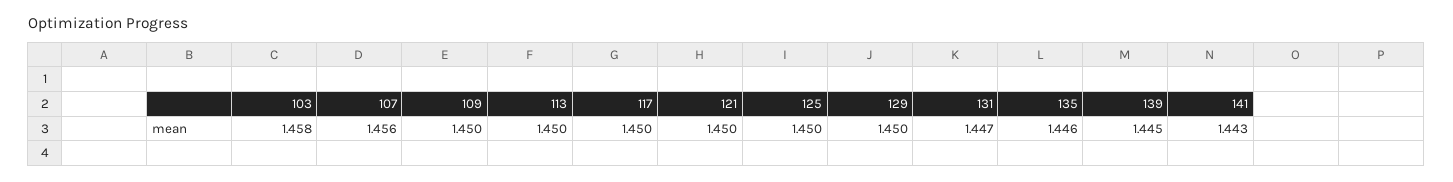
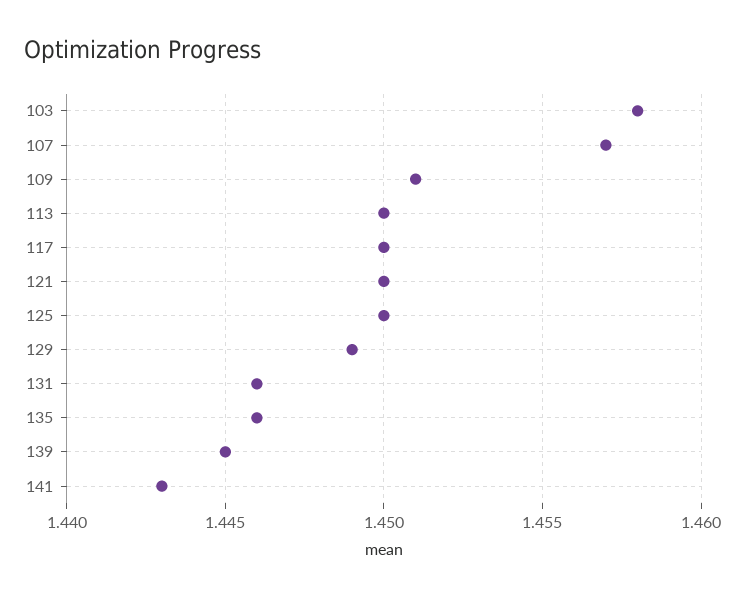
107: 1.456 -> 1.457
109: 1.45 -> 1.451
129: 1.45 -> 1.449
131: 1.447 -> 1.446

